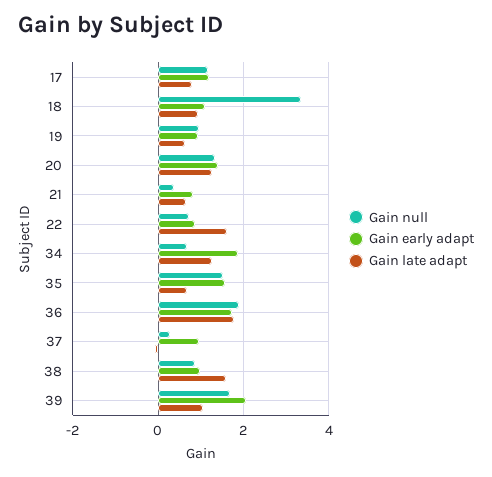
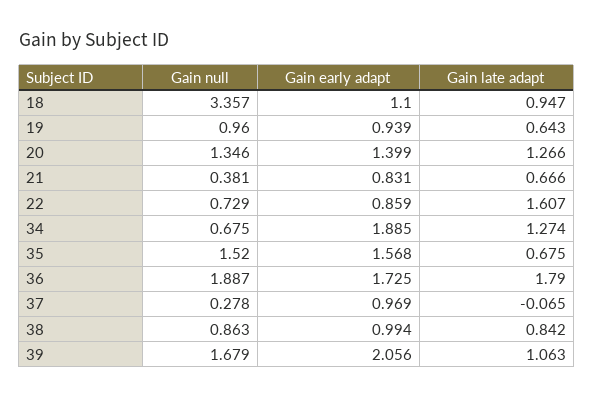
Gain null, 17: 1.2 -> none
Gain early adapt, 17: 1.2 -> none
Gain late adapt, 17: 0.8 -> none
Gain late adapt, 38: 1.6 -> 0.842

